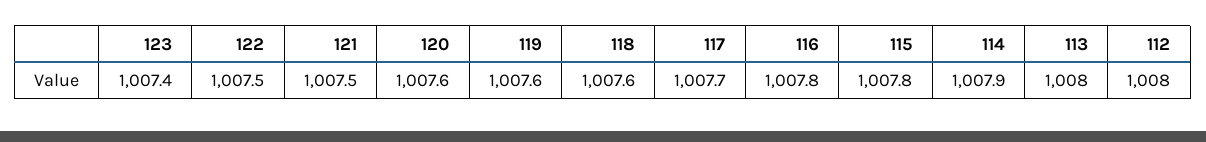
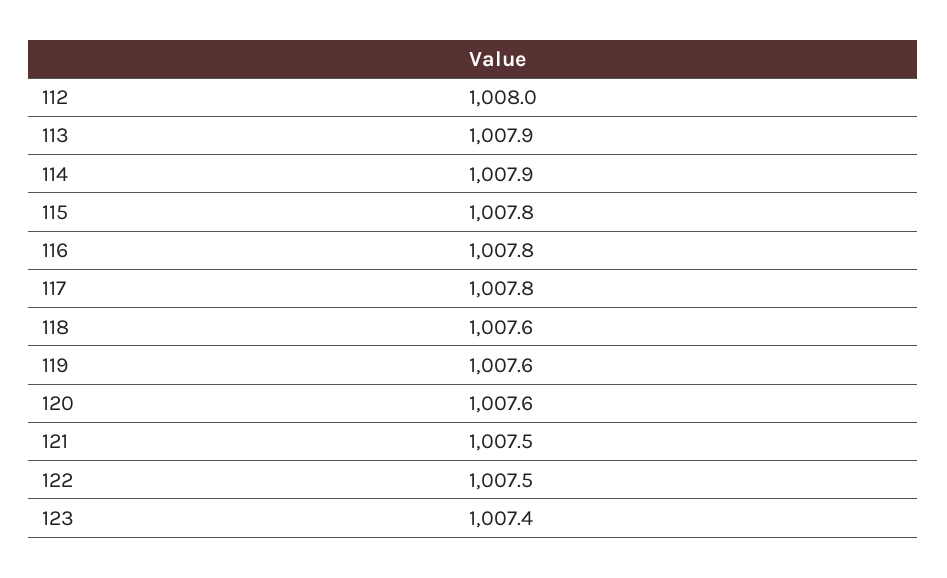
117: 1007.7 -> 1007.8
113: 1008 -> 1007.9

